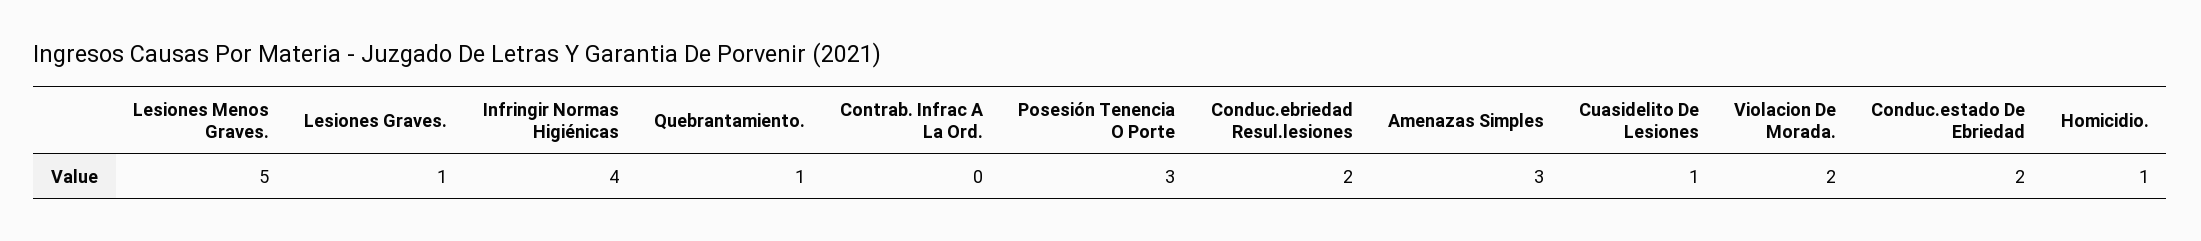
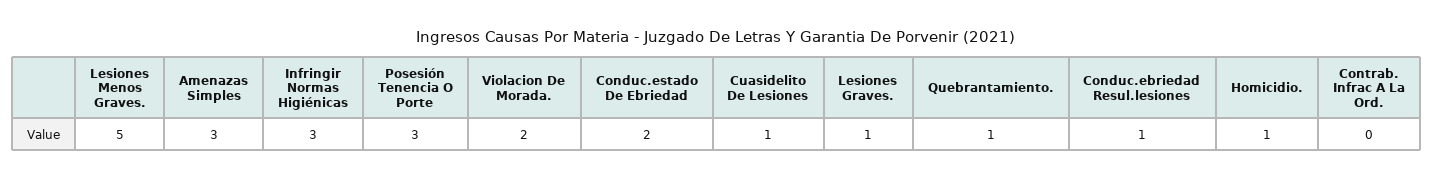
Infringir Normas Higiénicas: 4 -> 3
Conduc.ebriedad Resul.lesiones: 2 -> 1

